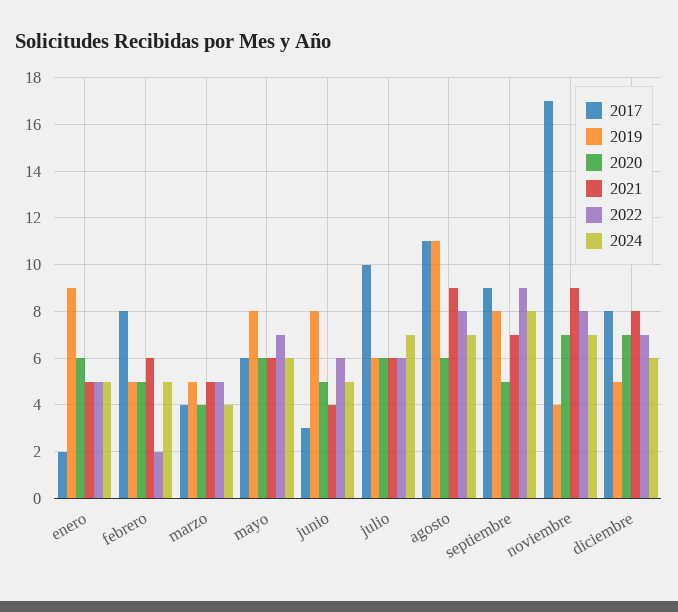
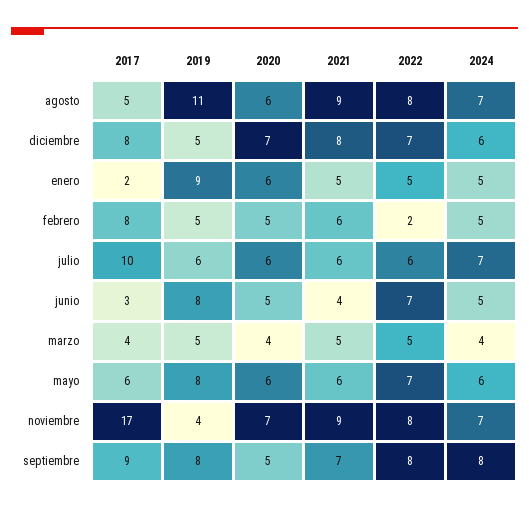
2022, junio: 6 -> 7
2017, agosto: 11 -> 5
2022, septiembre: 9 -> 8

